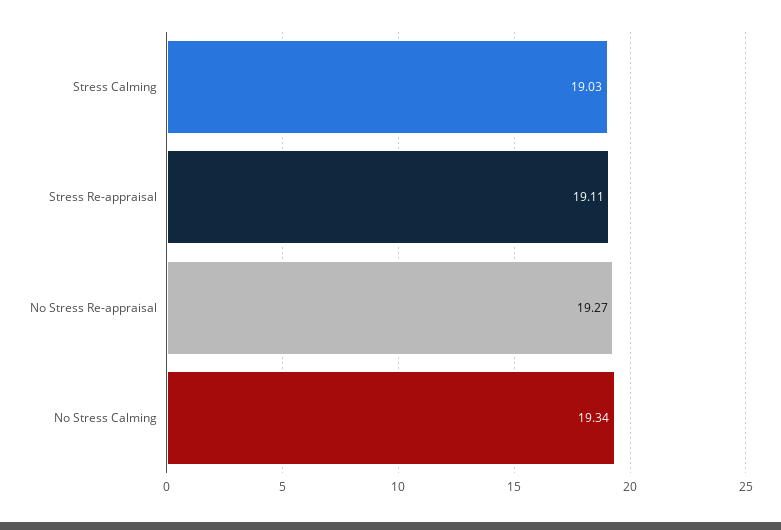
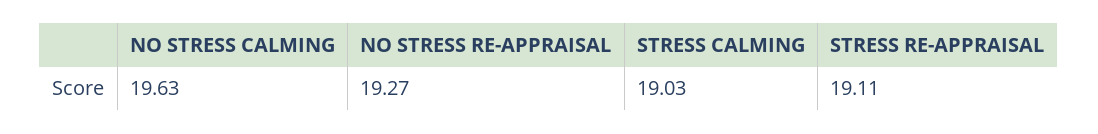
No Stress Calming: 19.34 -> 19.63

